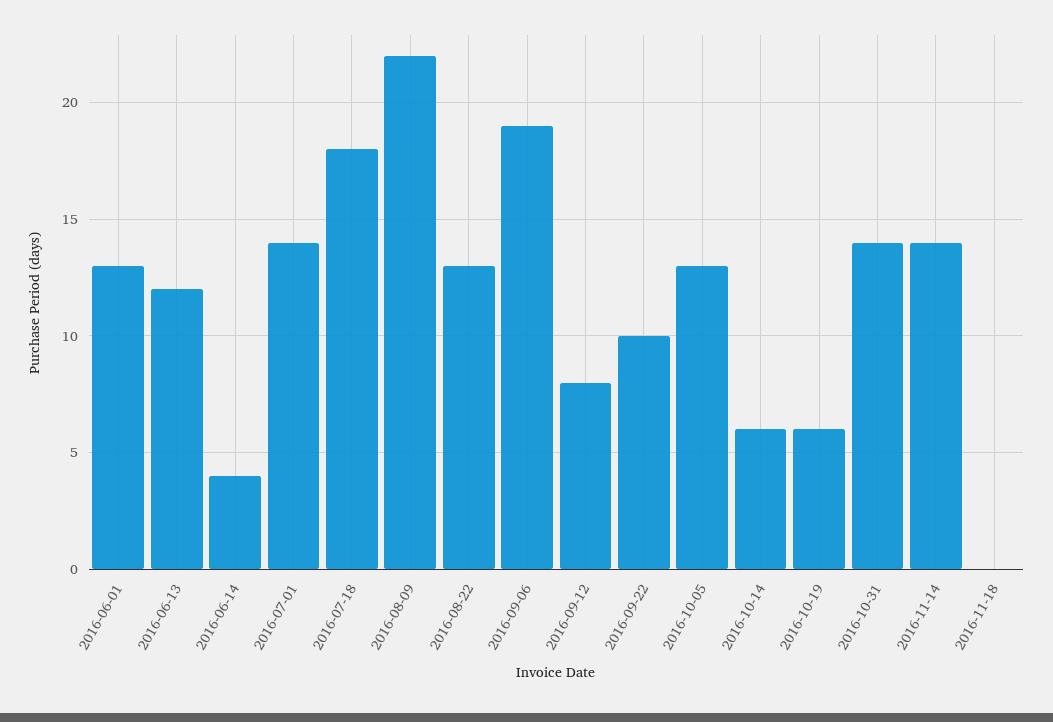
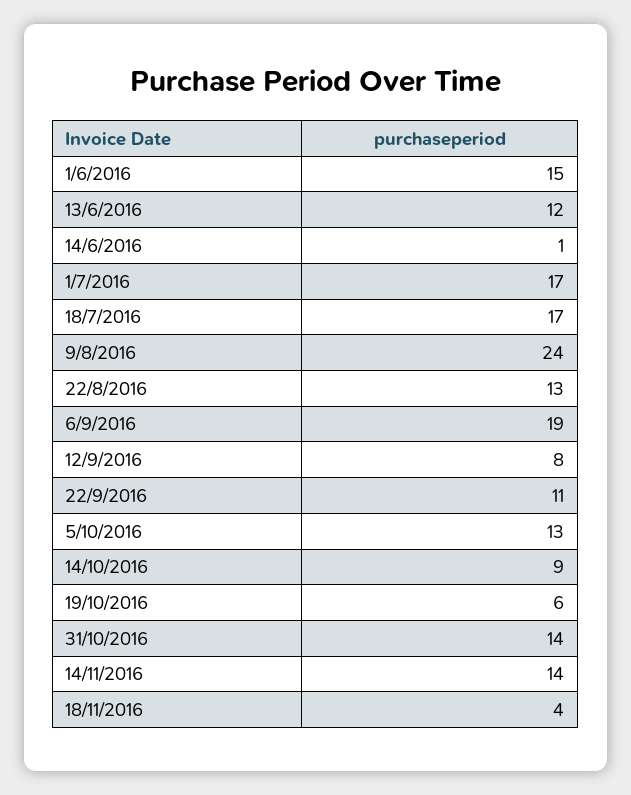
2016-06-01: 13 -> 15
2016-06-14: 4 -> 1
2016-07-01: 14 -> 17
2016-07-18: 18 -> 17
2016-08-09: 22 -> 24
2016-09-22: 10 -> 11
2016-10-14: 6 -> 9
2016-11-18: 0 -> 4

